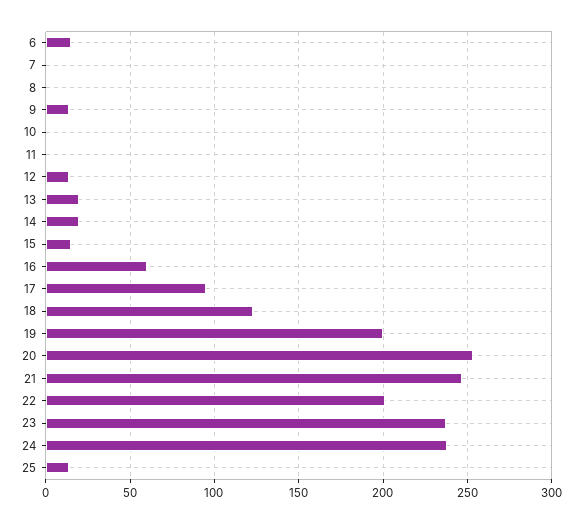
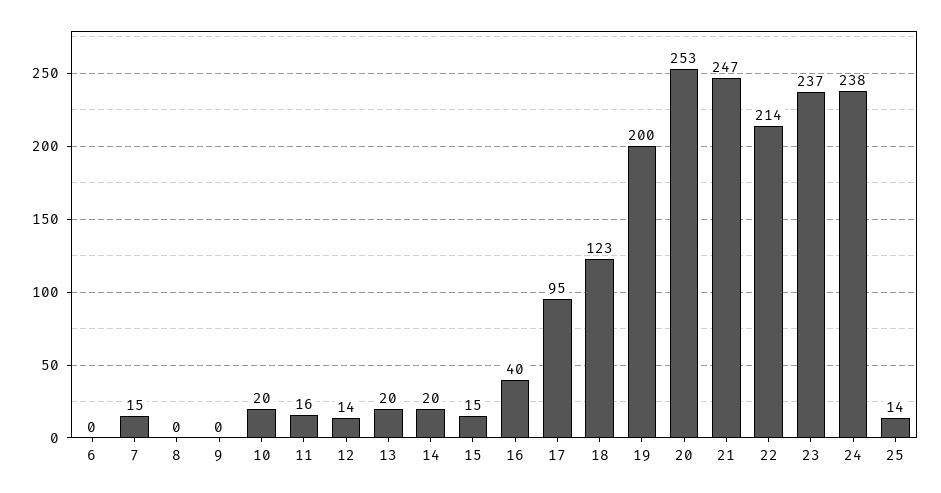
6: 15 -> 0
7: 0 -> 15
9: 15 -> 0
10: 0 -> 20
11: 0 -> 16
16: 60 -> 40
22: 200 -> 214

